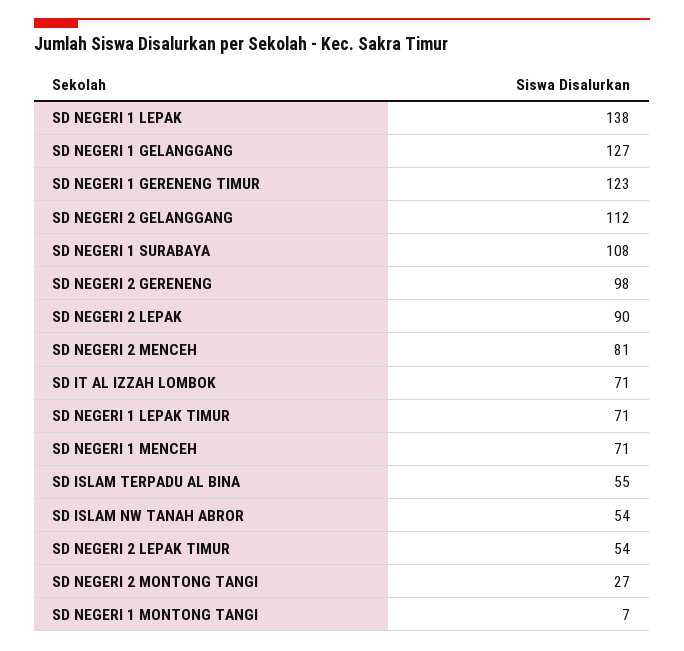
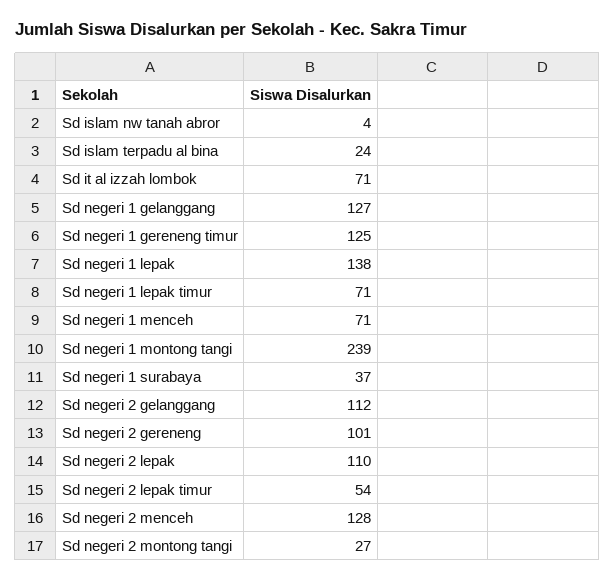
SD NEGERI 1 GERENENG TIMUR: 123 -> 125
SD NEGERI 1 SURABAYA: 108 -> 37
SD NEGERI 2 GERENENG: 98 -> 101
SD NEGERI 2 LEPAK: 90 -> 110
SD NEGERI 2 MENCEH: 81 -> 128
SD ISLAM TERPADU AL BINA: 55 -> 24
SD ISLAM NW TANAH ABROR: 54 -> 4
SD NEGERI 1 MONTONG TANGI: 7 -> 239

